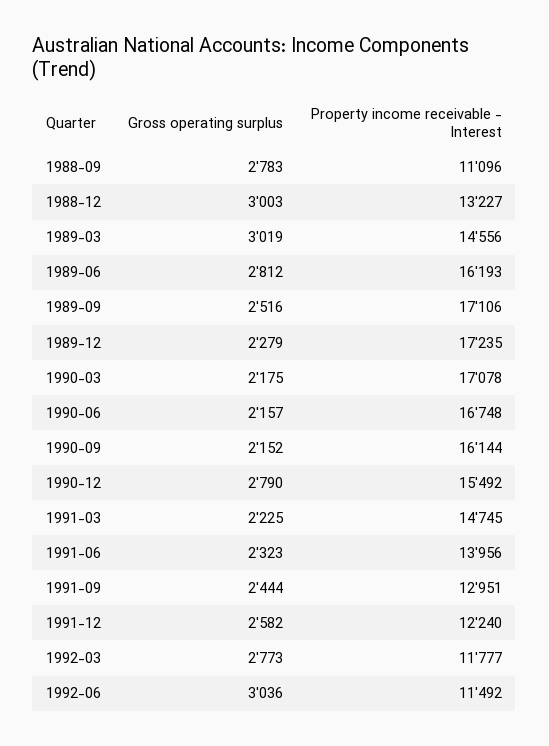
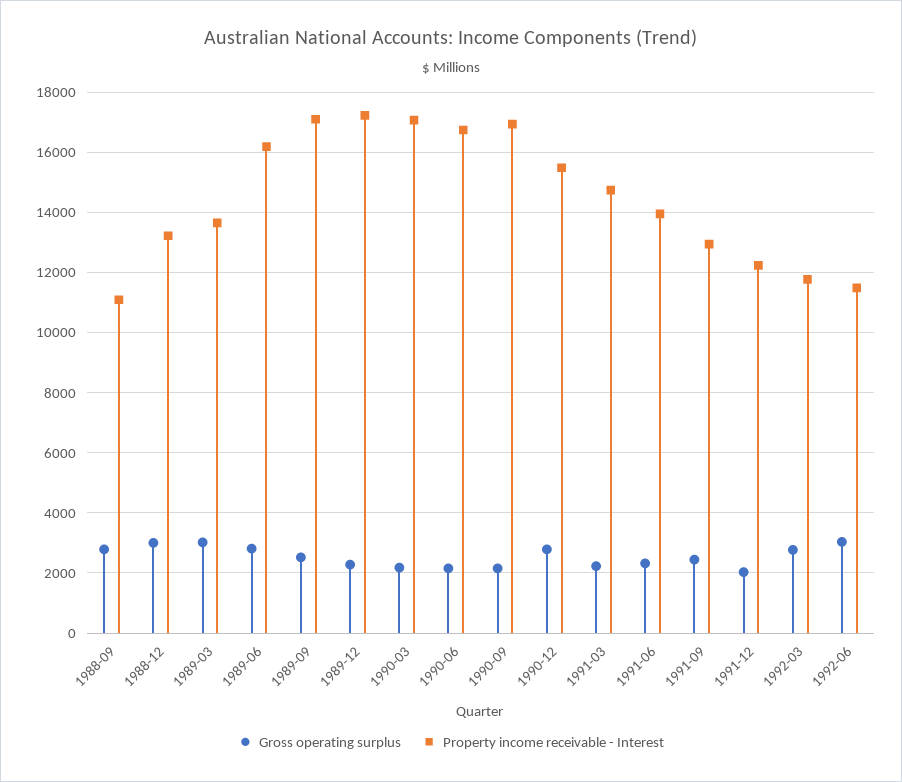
Property income receivable - Interest, 1989-03: 14556 -> 13600
Property income receivable - Interest, 1990-09: 16144 -> 17000
Gross operating surplus, 1991-12: 2582 -> 2000

